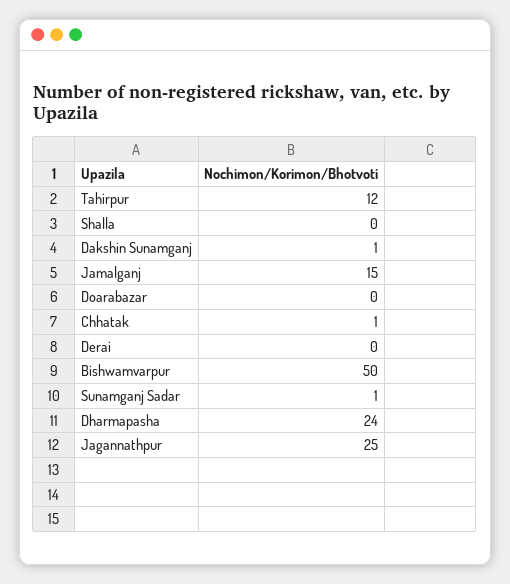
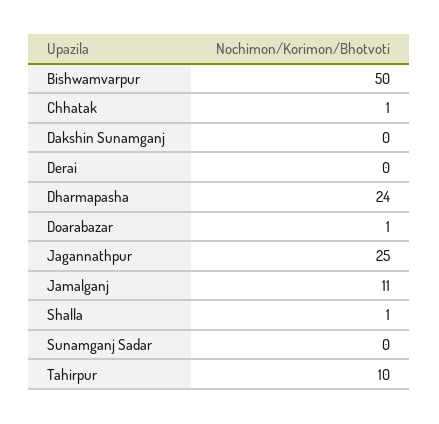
Tahirpur: 12 -> 10
Shalla: 0 -> 1
Dakshin Sunamganj: 1 -> 0
Jamalganj: 15 -> 11
Doarabazar: 0 -> 1
Sunamganj Sadar: 1 -> 0

